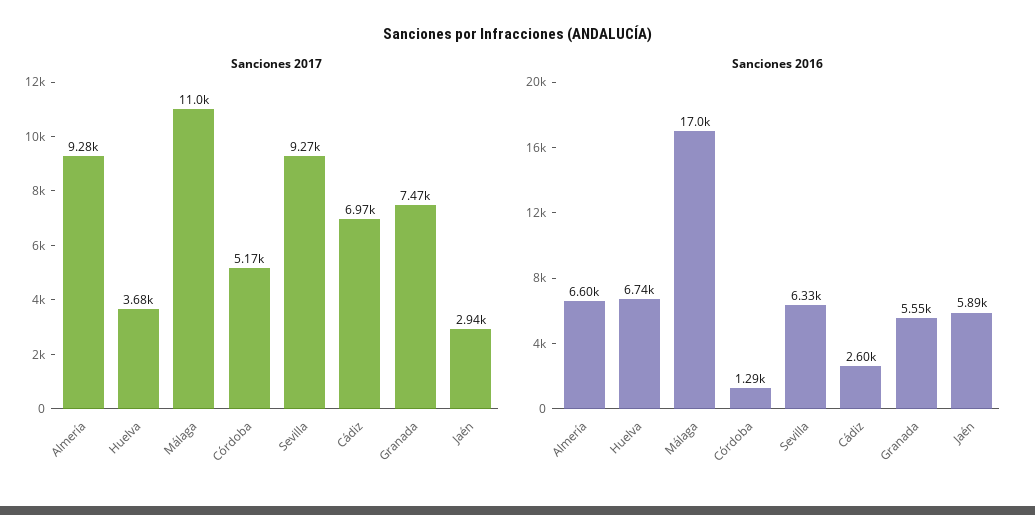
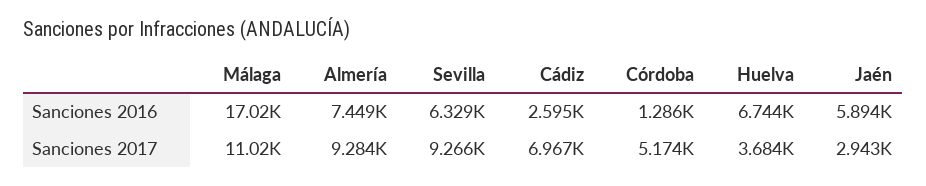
Sanciones 2017, Granada: 7470 -> none
Sanciones 2016, Almería: 6600 -> 7449
Sanciones 2016, Granada: 5550 -> none

